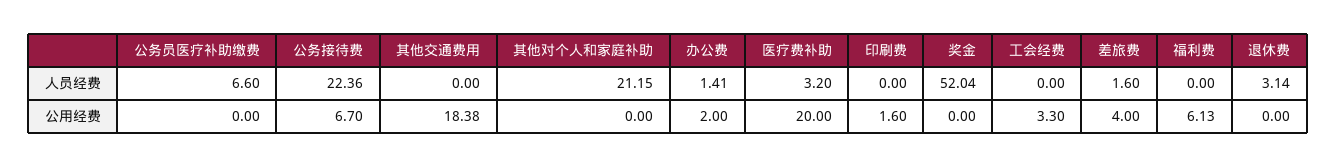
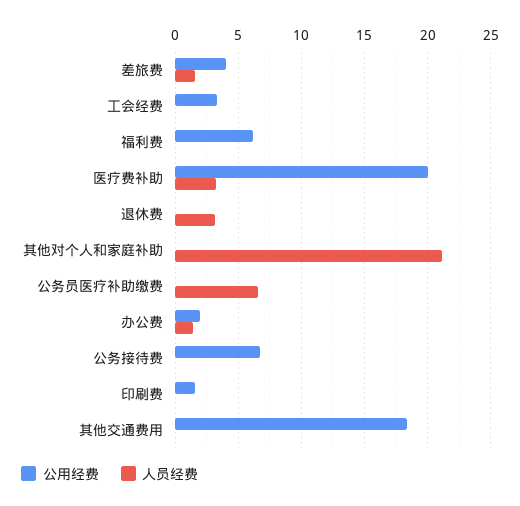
人员经费, 公务接待费: 22.36 -> 0
人员经费, 奖金: 52.04 -> none
公用经费, 奖金: 0 -> none

